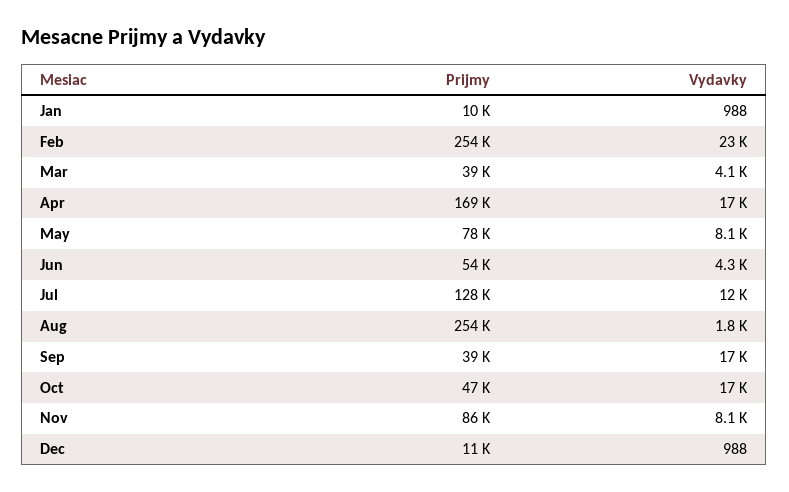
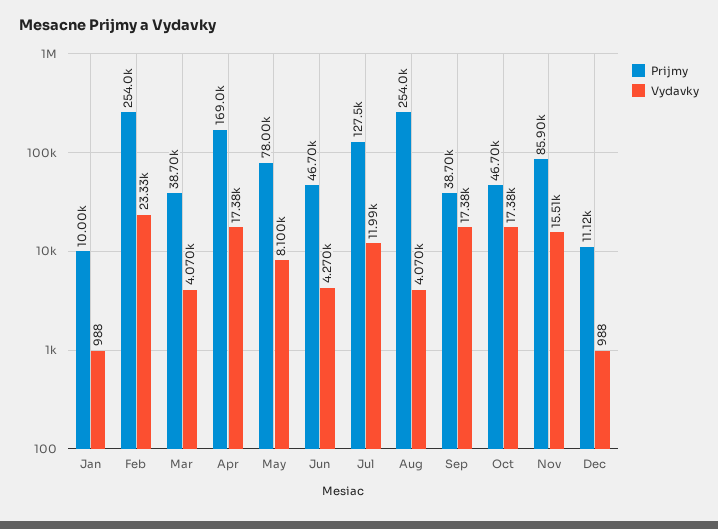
Prijmy, Jun: 54000 -> 46700
Vydavky, Aug: 1800 -> 4070
Vydavky, Nov: 8100 -> 15510

